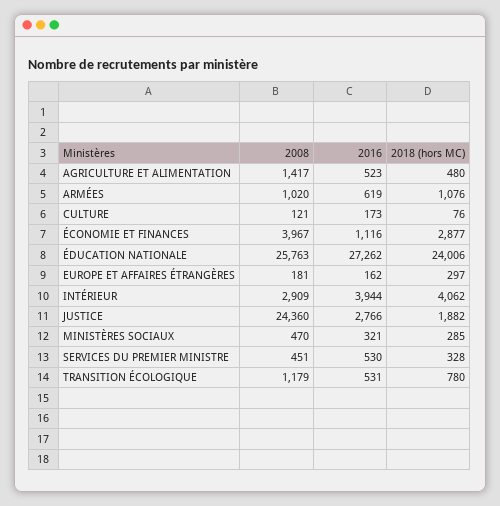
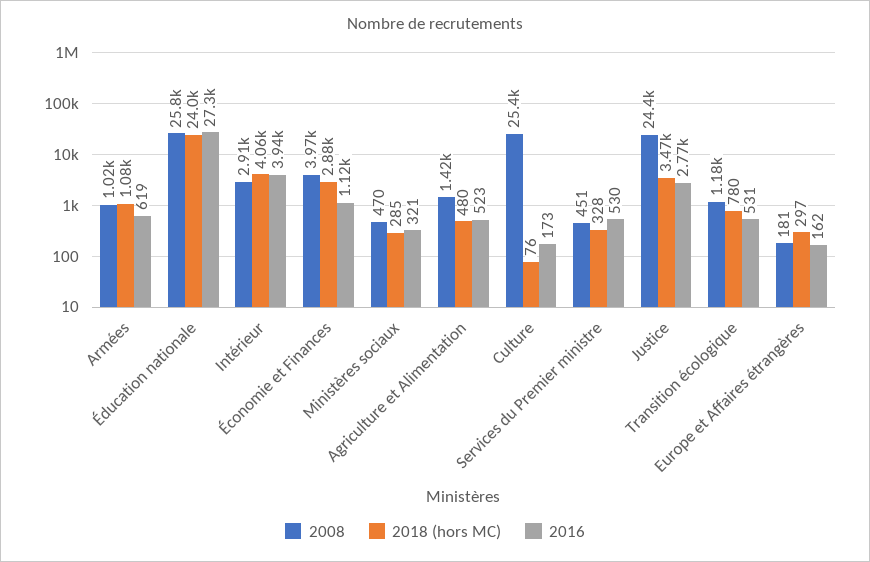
2008, CULTURE: 121 -> 25400
2018 (hors MC), JUSTICE: 1882 -> 3470

